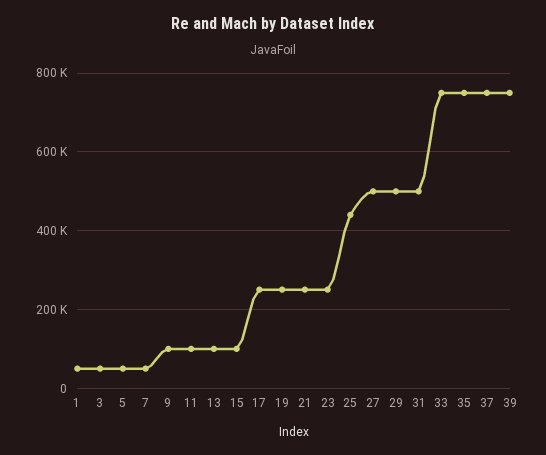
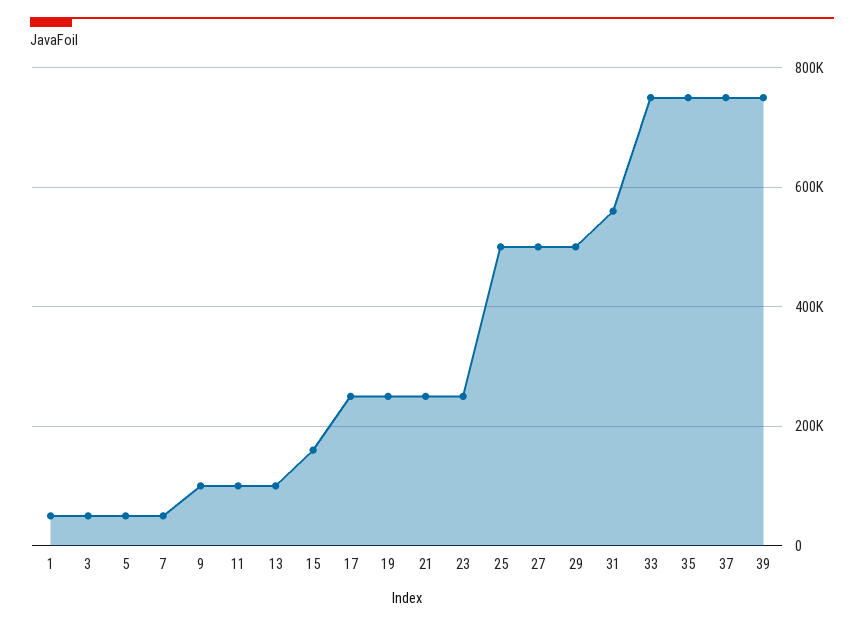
15: 100000 -> 160000
25: 440000 -> 500000
31: 500000 -> 560000

